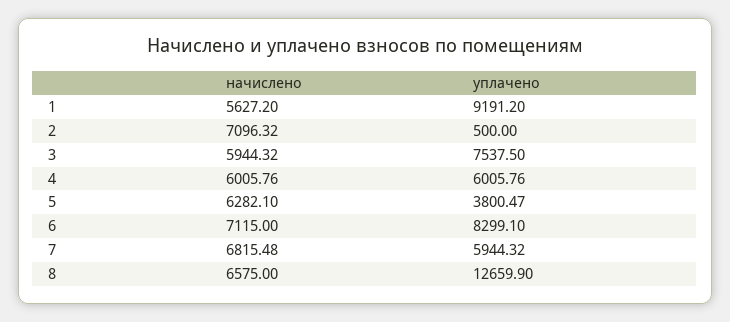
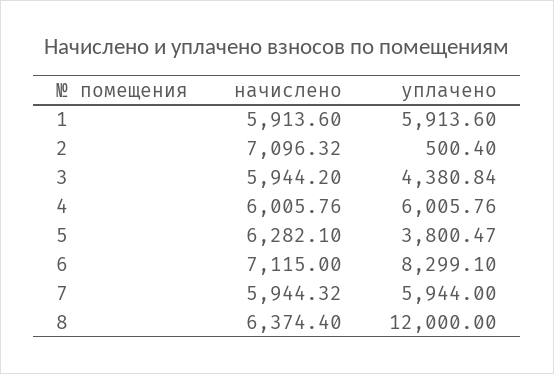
начислено, 1: 5627.2 -> 5913.6
уплачено, 1: 9191.2 -> 5913.6
уплачено, 2: 500 -> 500.4
начислено, 3: 5944.32 -> 5944.2
уплачено, 3: 7537.5 -> 4380.84
начислено, 7: 6815.48 -> 5944.32
уплачено, 7: 5944.32 -> 5944
начислено, 8: 6575 -> 6374.4
уплачено, 8: 12659.9 -> 12000

